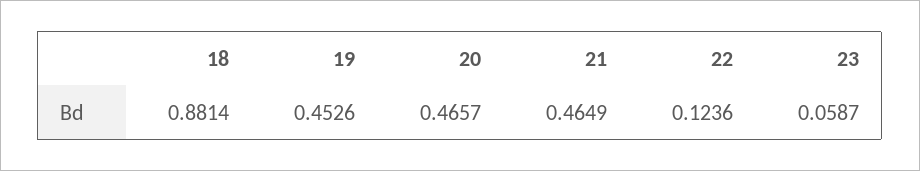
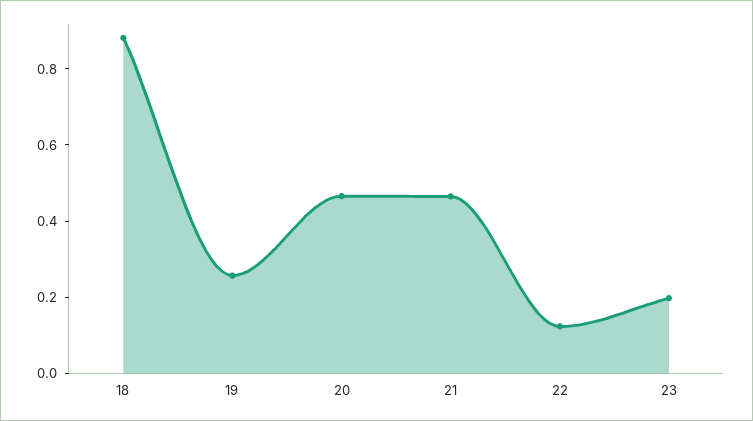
19: 0.4526 -> 0.25
23: 0.0587 -> 0.2

